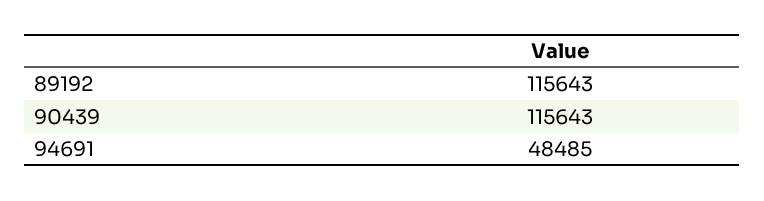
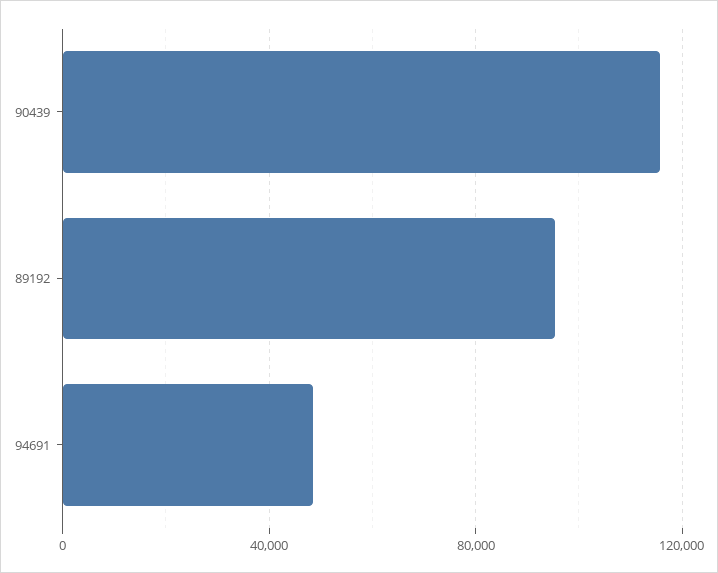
89192: 115643 -> 95000

